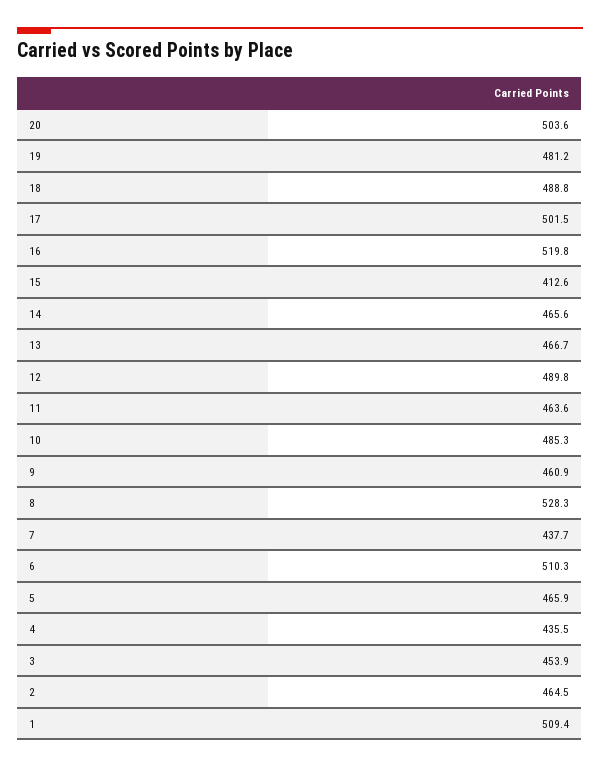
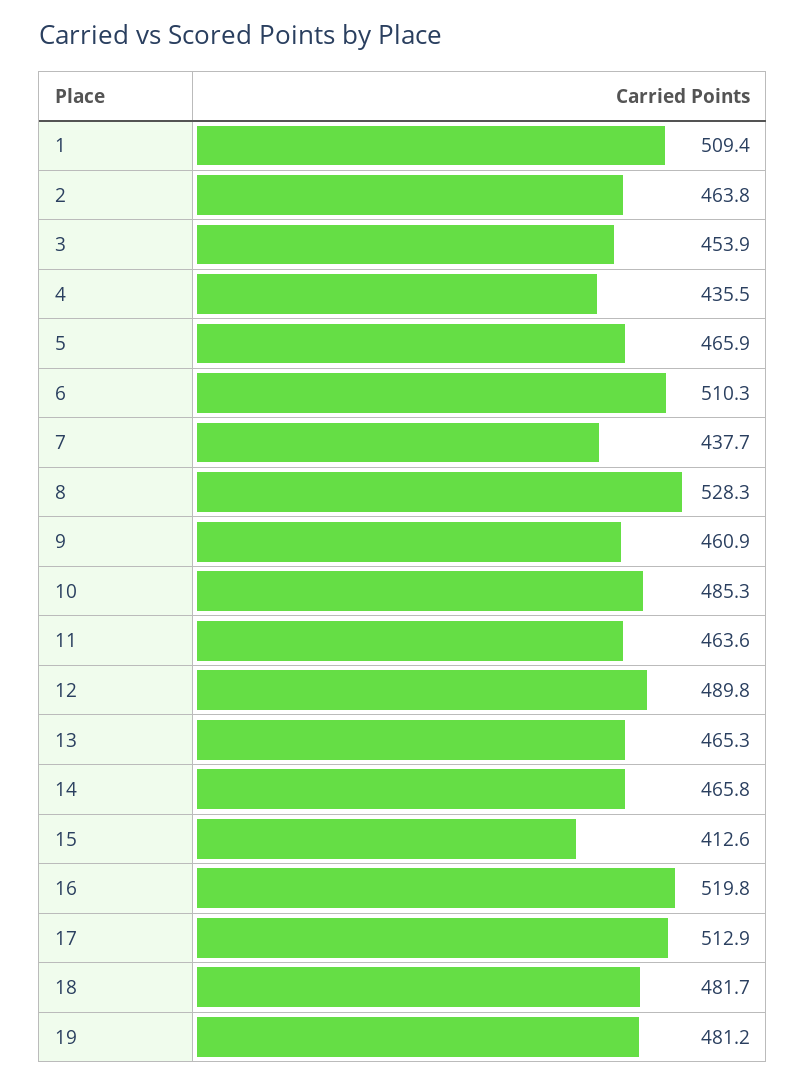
20: 503.6 -> none
18: 488.8 -> 481.7
17: 501.5 -> 512.9
14: 465.6 -> 465.8
13: 466.7 -> 465.3
2: 464.5 -> 463.8

